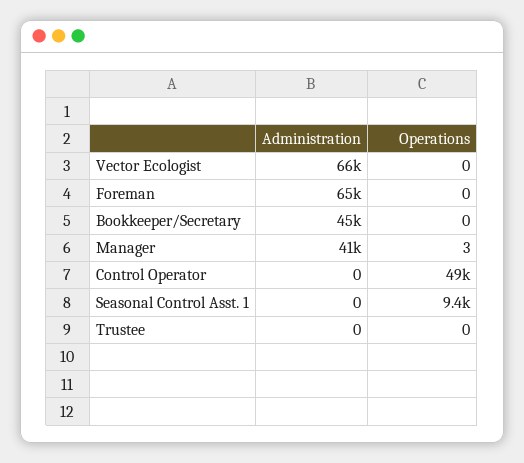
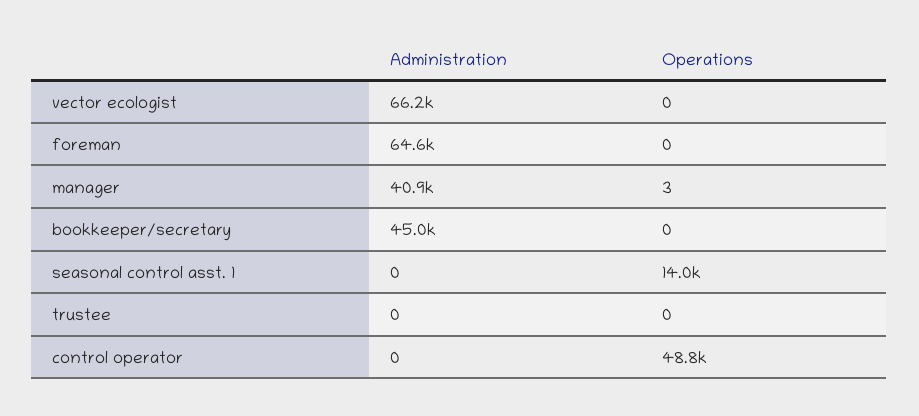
Operations, Seasonal Control Asst. 1: 9400 -> 14000

